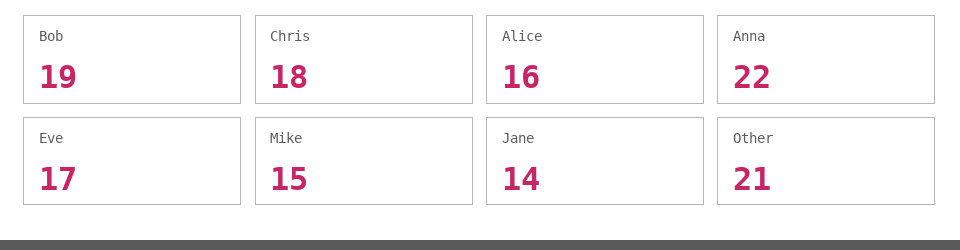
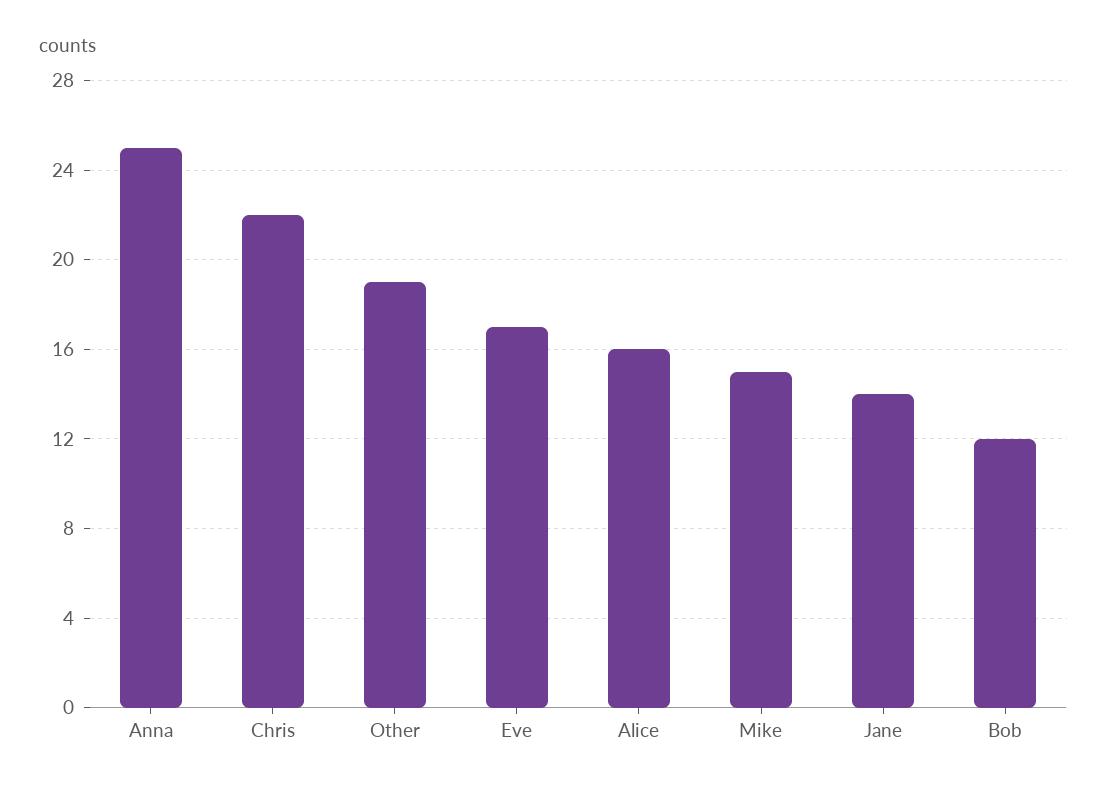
Bob: 19 -> 12
Chris: 18 -> 22
Anna: 22 -> 25
Other: 21 -> 19

